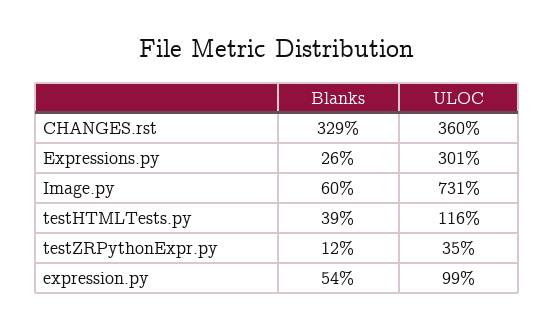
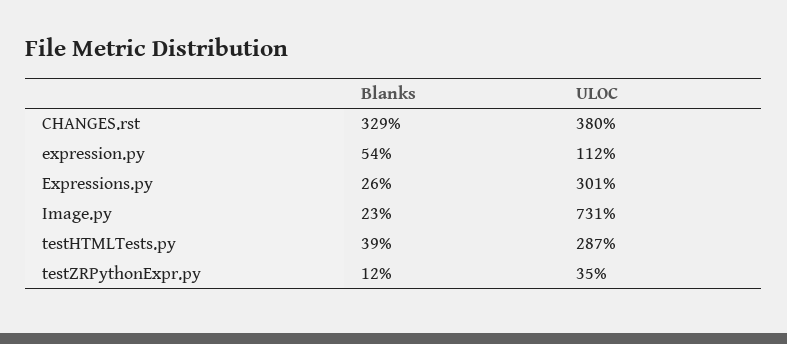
ULOC, CHANGES.rst: 360 -> 380
Blanks, Image.py: 60 -> 23
ULOC, testHTMLTests.py: 116 -> 287
ULOC, expression.py: 99 -> 112

